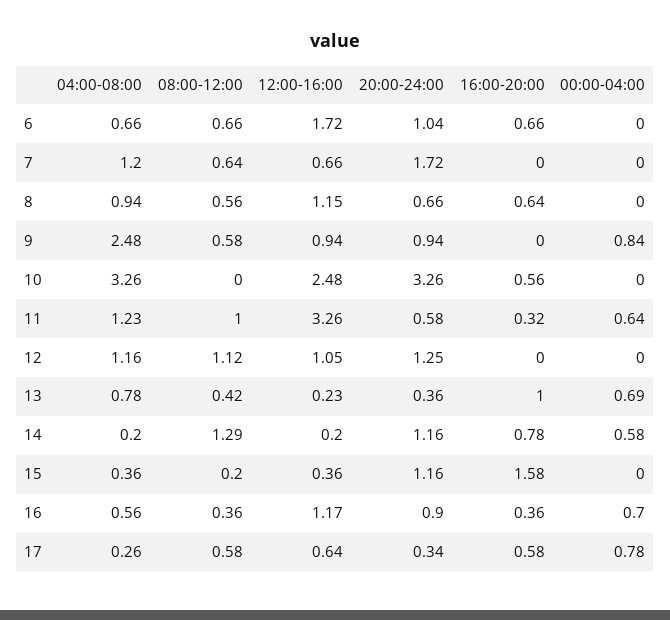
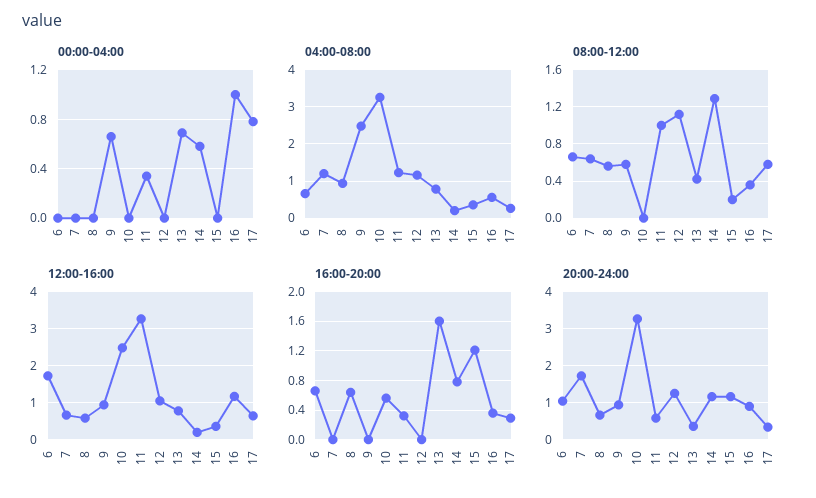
12:00-16:00, 8: 1.15 -> 0.6
00:00-04:00, 9: 0.84 -> 0.65
00:00-04:00, 11: 0.64 -> 0.35
12:00-16:00, 13: 0.23 -> 0.8
16:00-20:00, 13: 1 -> 1.6
16:00-20:00, 15: 1.58 -> 1.2
00:00-04:00, 16: 0.7 -> 1
16:00-20:00, 17: 0.58 -> 0.3

